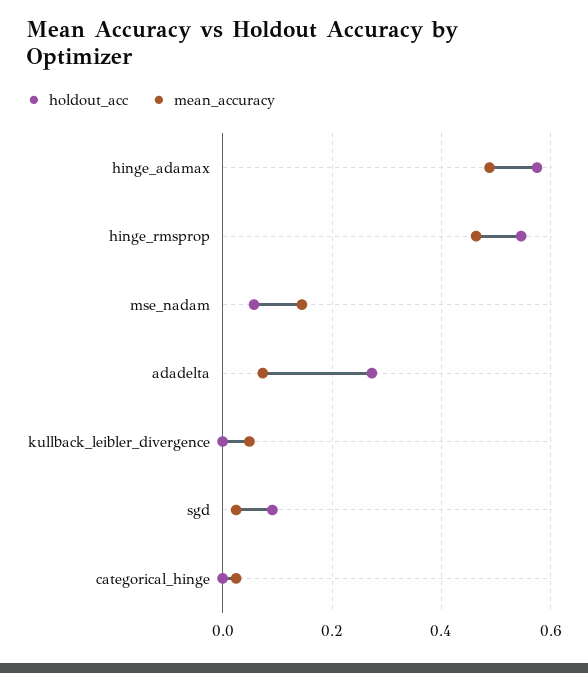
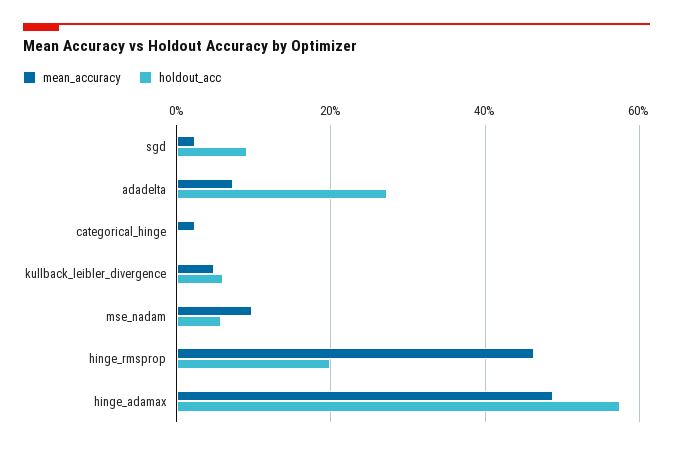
holdout_acc, hinge_rmsprop: 0.54 -> 0.2
mean_accuracy, mse_nadam: 0.14 -> 0.1
holdout_acc, kullback_leibler_divergence: 0 -> 0.06

